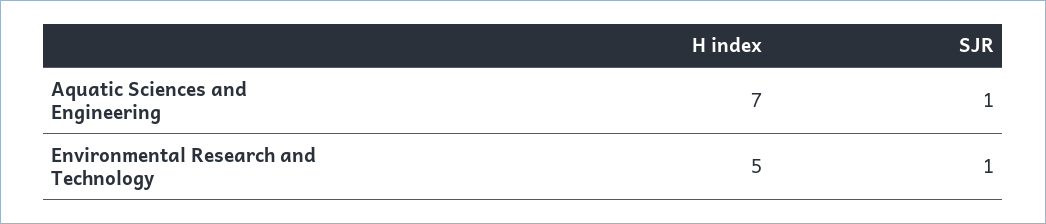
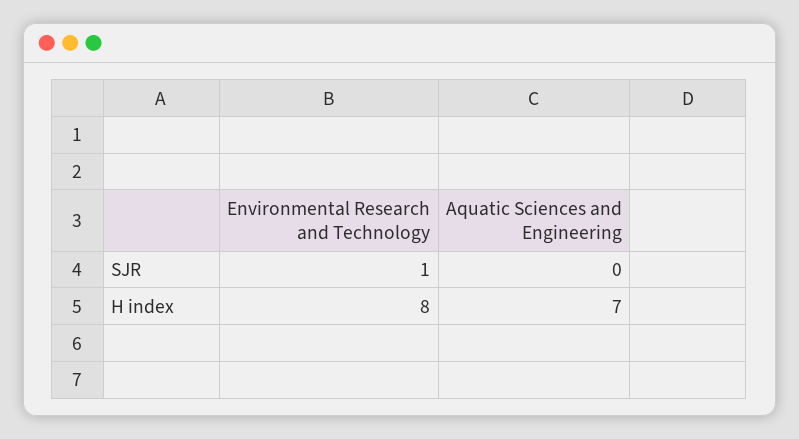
SJR, Aquatic Sciences and Engineering: 1 -> 0
H index, Environmental Research and Technology: 5 -> 8

